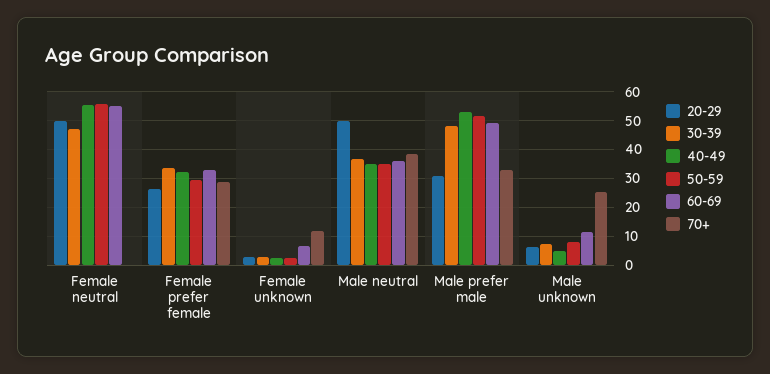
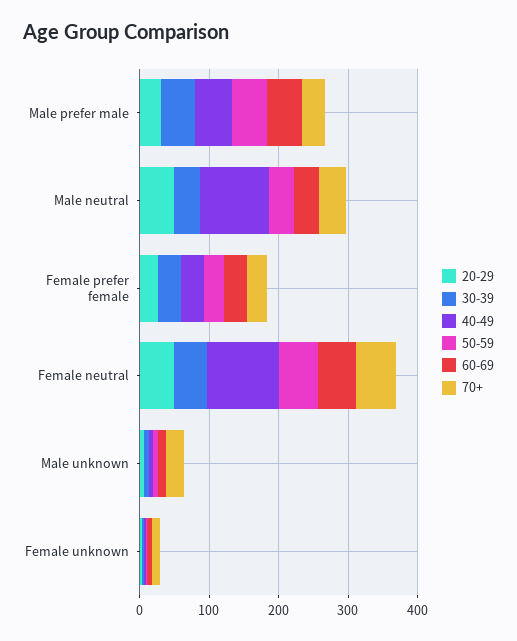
40-49, Female neutral: 55 -> 100
70+, Female neutral: 0 -> 60
40-49, Male neutral: 35 -> 100

